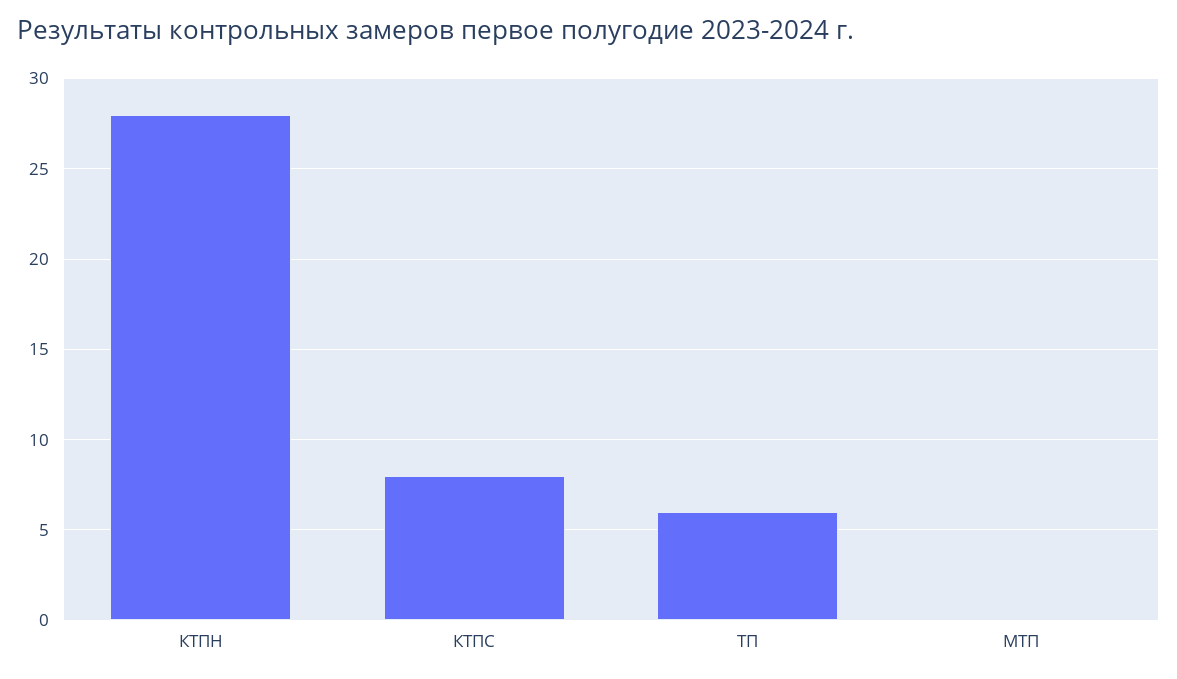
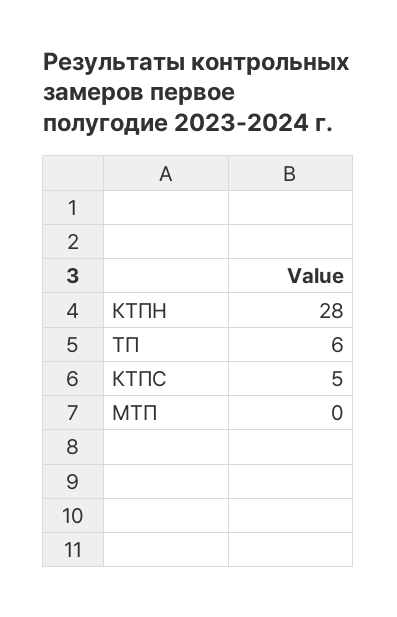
КТПС: 8 -> 5

